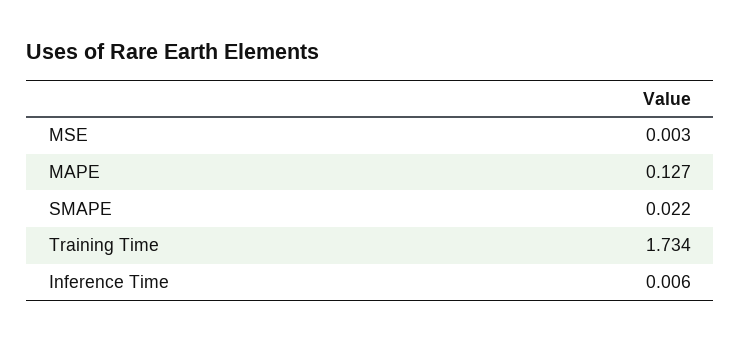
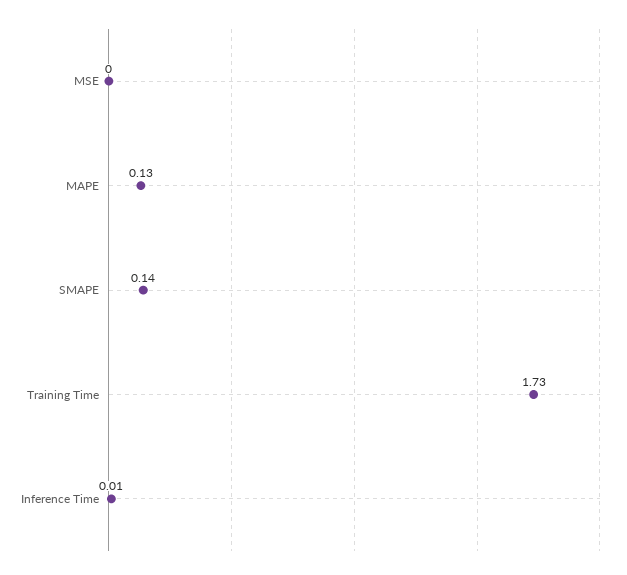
SMAPE: 0.022 -> 0.14

